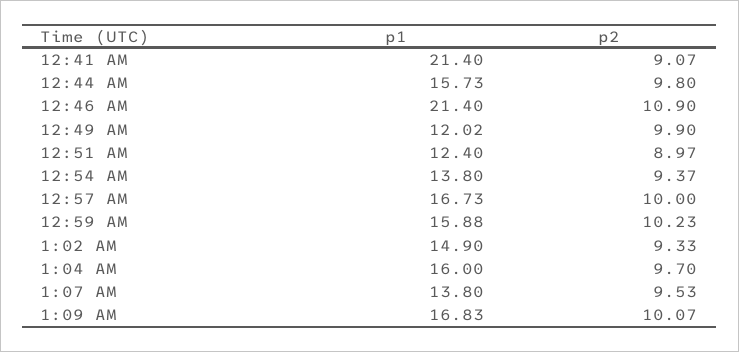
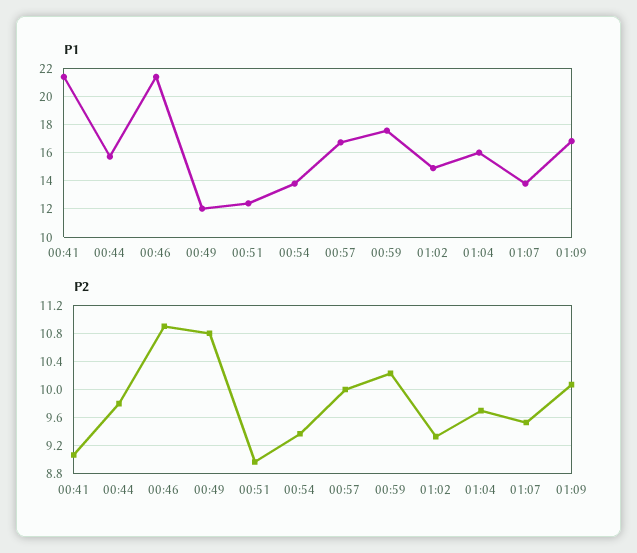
p2, 12:49 AM: 9.9 -> 10.8
p1, 12:59 AM: 15.88 -> 17.5

